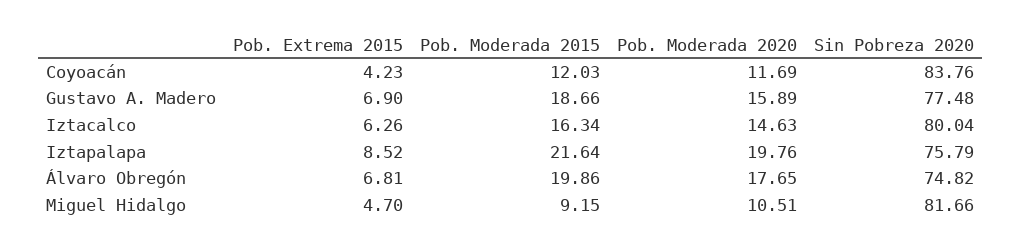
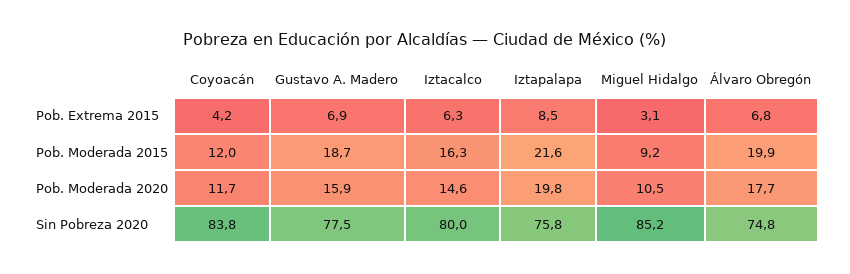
Pob. Extrema 2015, Miguel Hidalgo: 4.7 -> 3.1
Sin Pobreza 2020, Miguel Hidalgo: 81.66 -> 85.2

